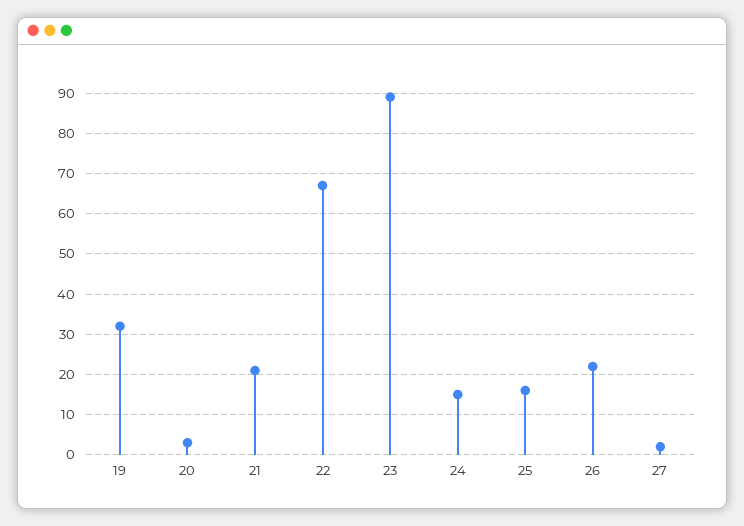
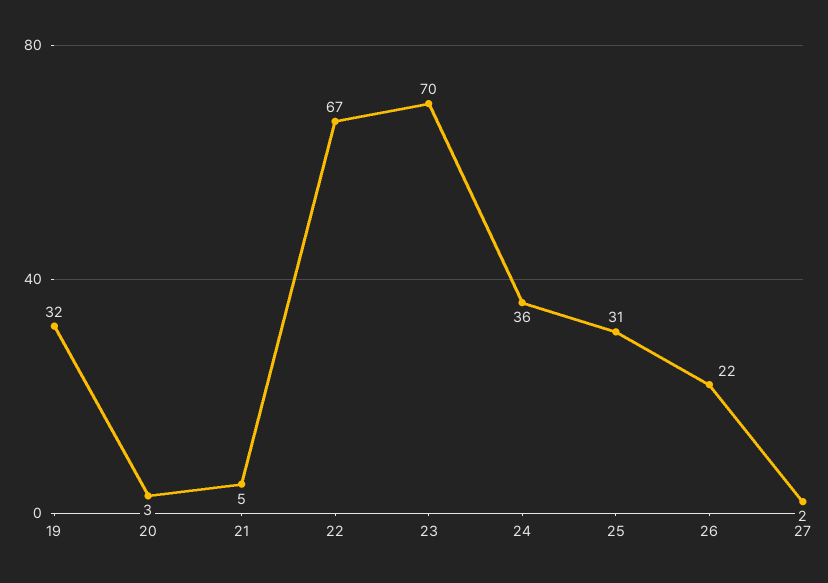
21: 20 -> 5
23: 90 -> 70
24: 15 -> 36
25: 15 -> 31

